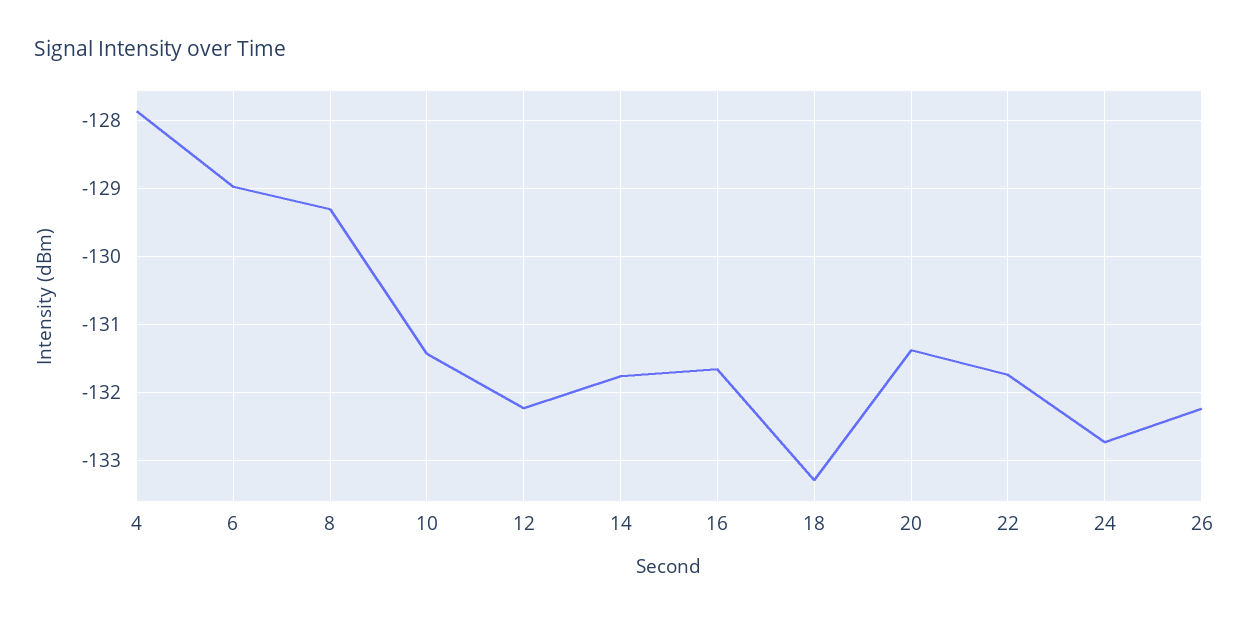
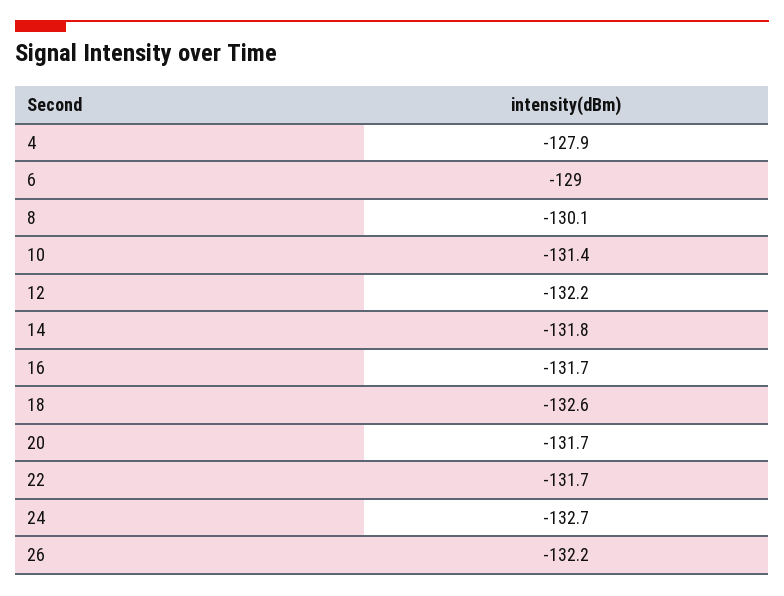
8: -129.3 -> -130.1
18: -133.3 -> -132.6
20: -131.4 -> -131.7

